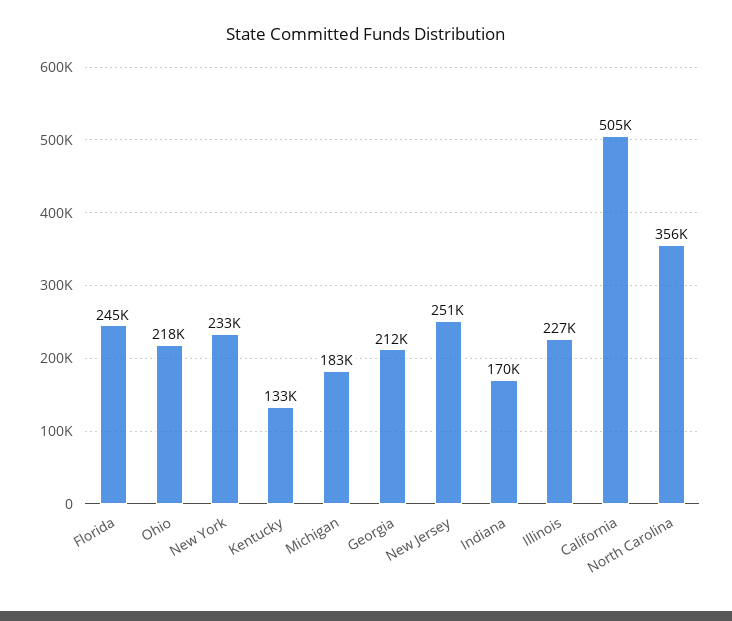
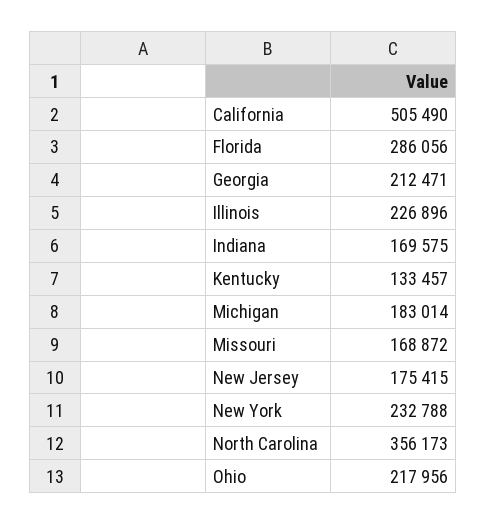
Florida: 245000 -> 286056
New Jersey: 251000 -> 175415
Missouri: none -> 168872

